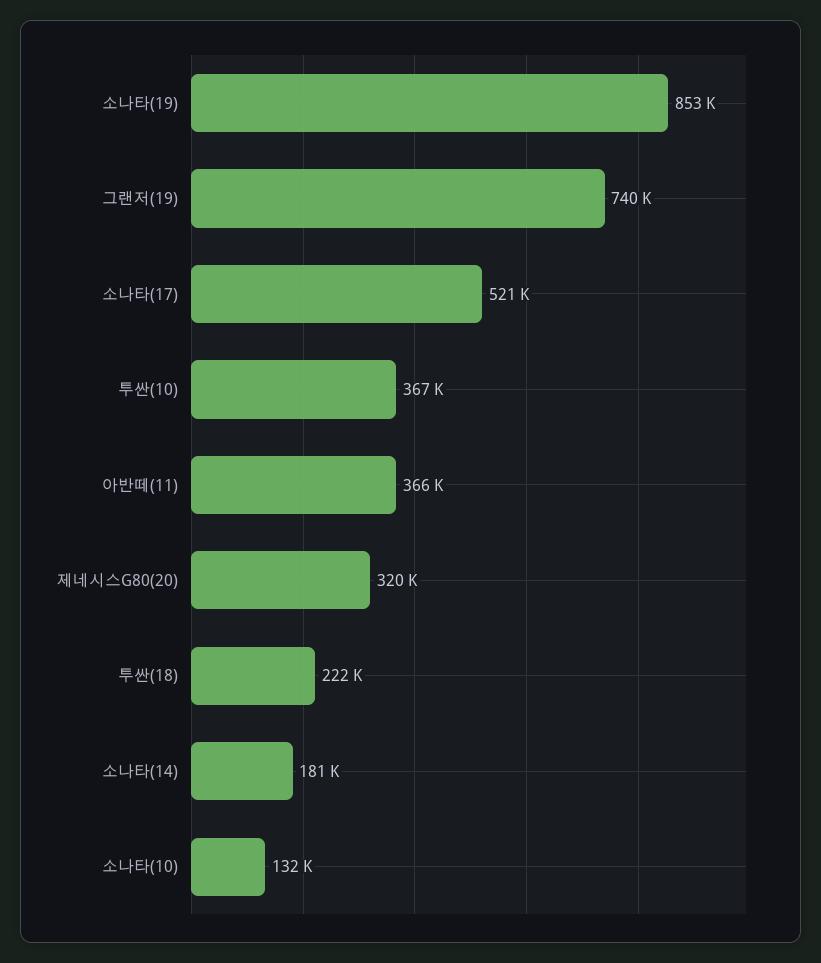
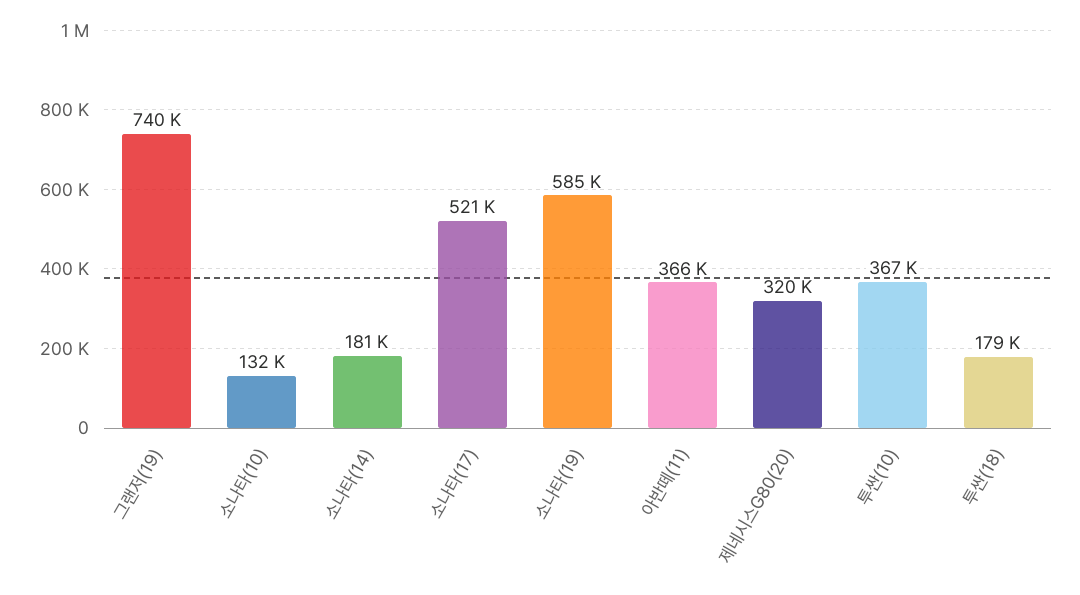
소나타(19): 853000 -> 585000
투싼(18): 222000 -> 179000

